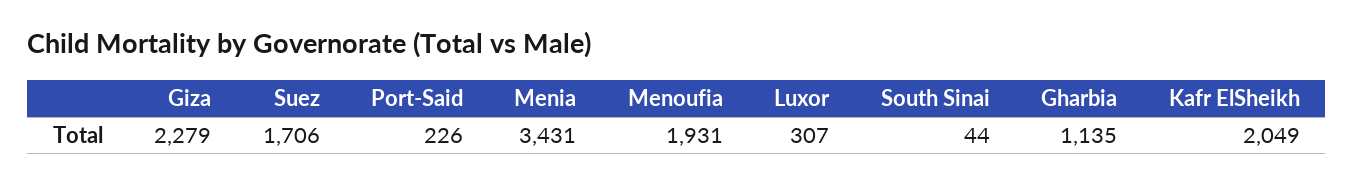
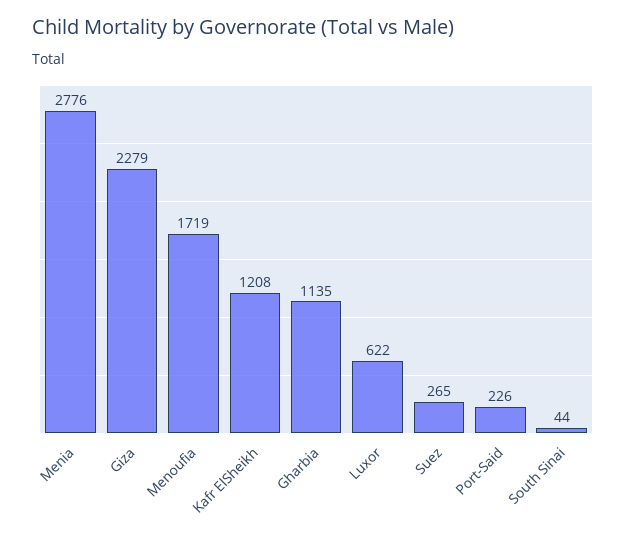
Suez: 1706 -> 265
Menia: 3431 -> 2776
Menoufia: 1931 -> 1719
Luxor: 307 -> 622
Kafr ElSheikh: 2049 -> 1208

